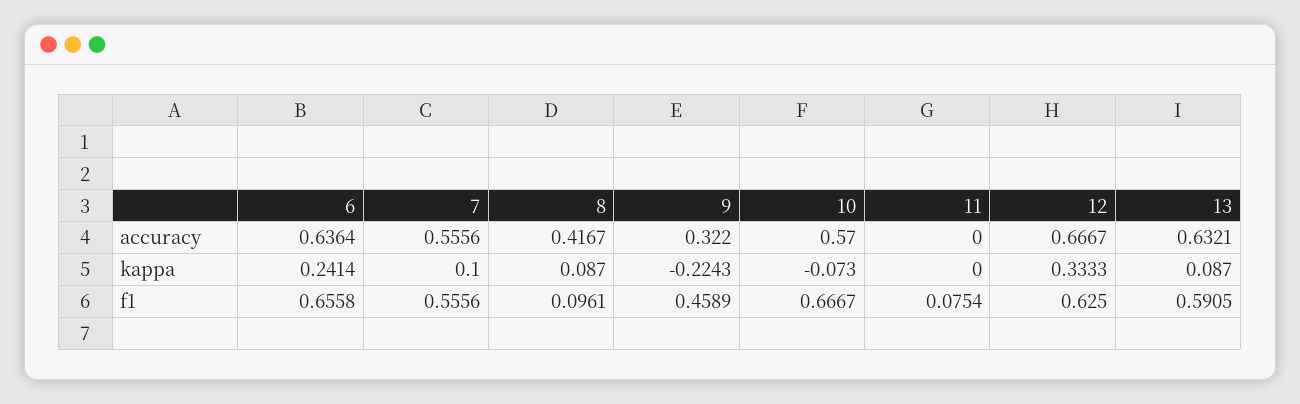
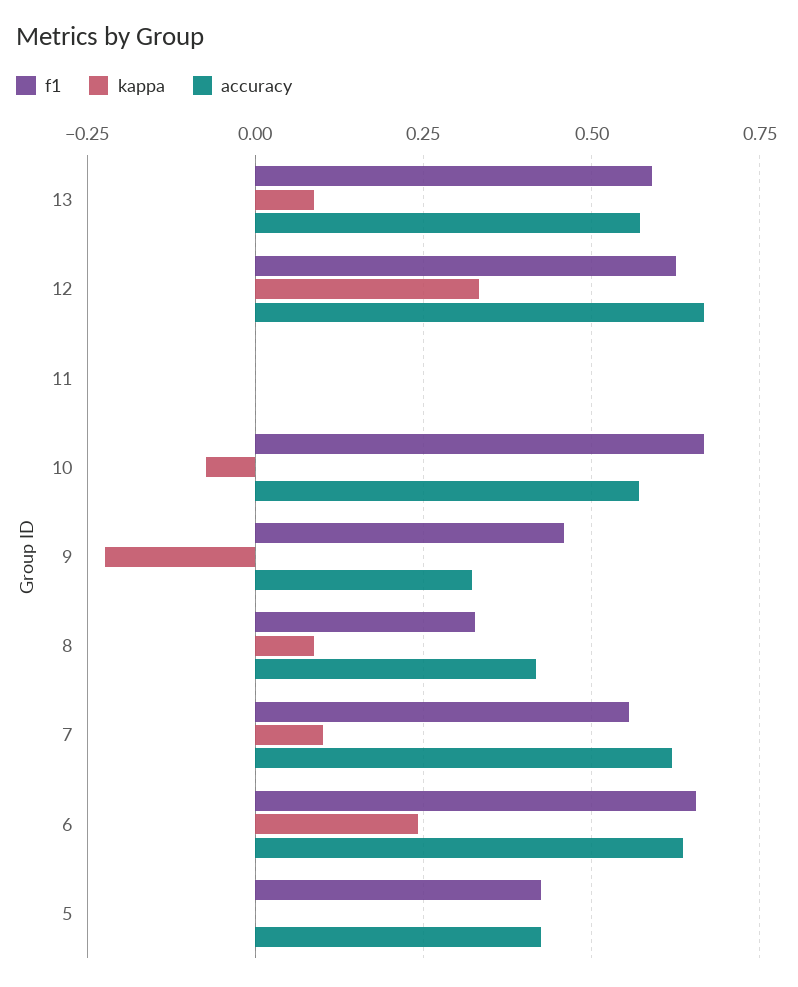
accuracy, 7: 0.5556 -> 0.625
accuracy, 13: 0.6321 -> 0.575
f1, 8: 0.0961 -> 0.325
f1, 11: 0.0754 -> 0
f1, 5: none -> 0.425
kappa, 5: none -> 0
accuracy, 5: none -> 0.425

